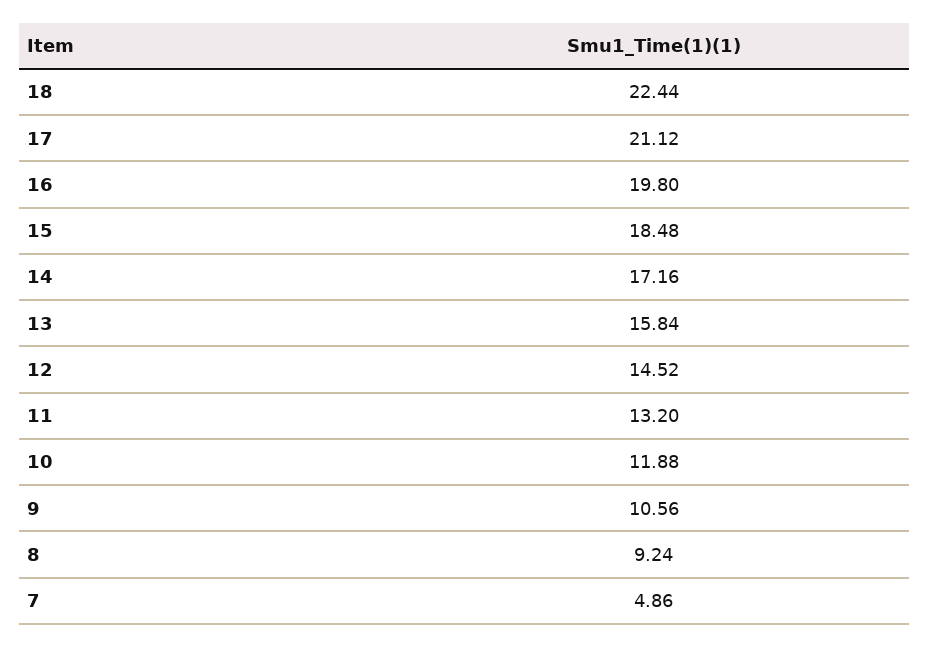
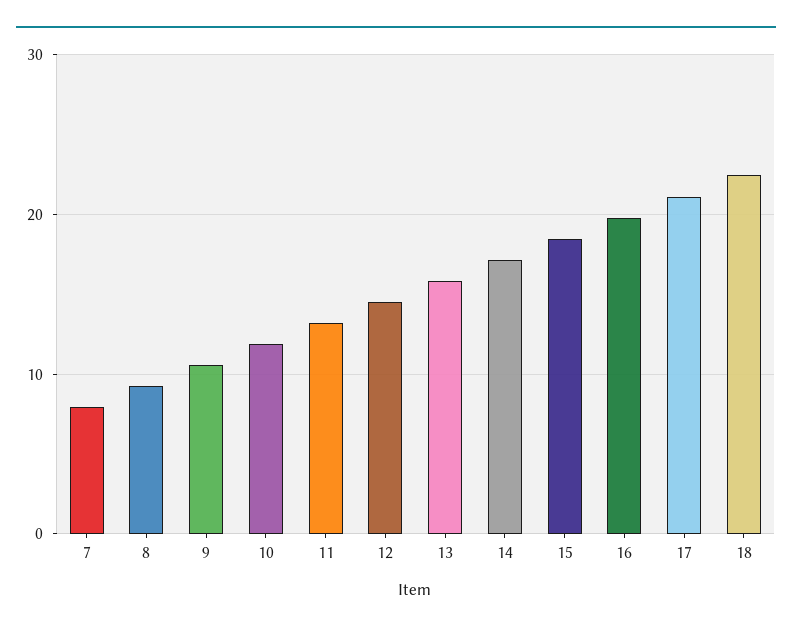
7: 4.86 -> 8

